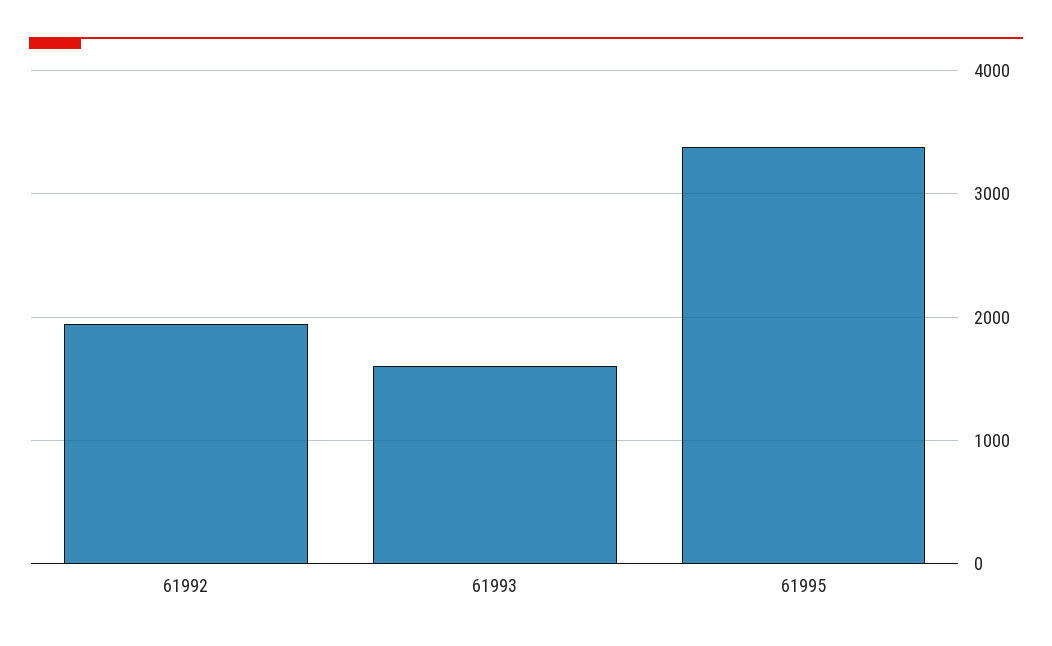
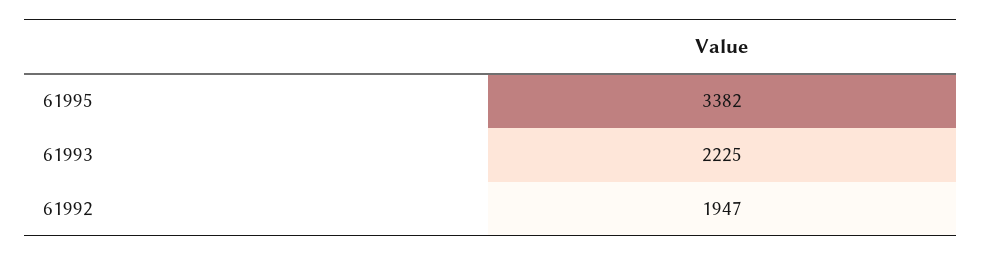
61993: 1600 -> 2225

